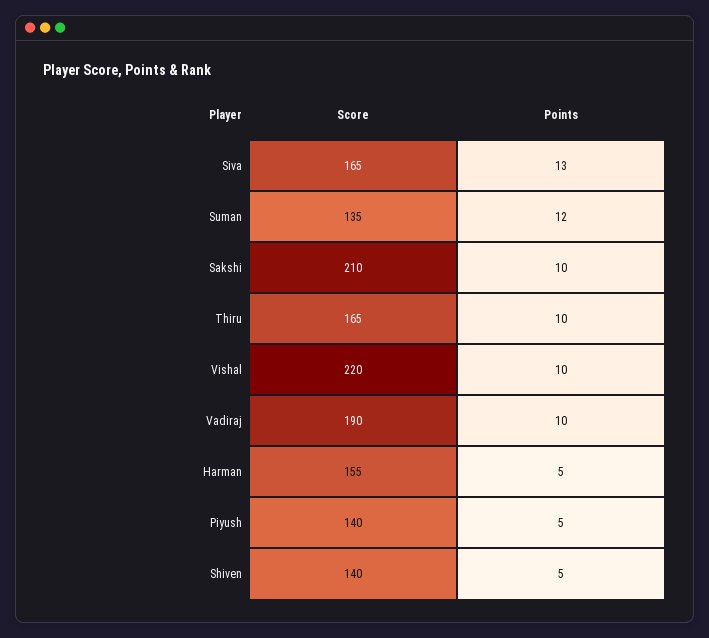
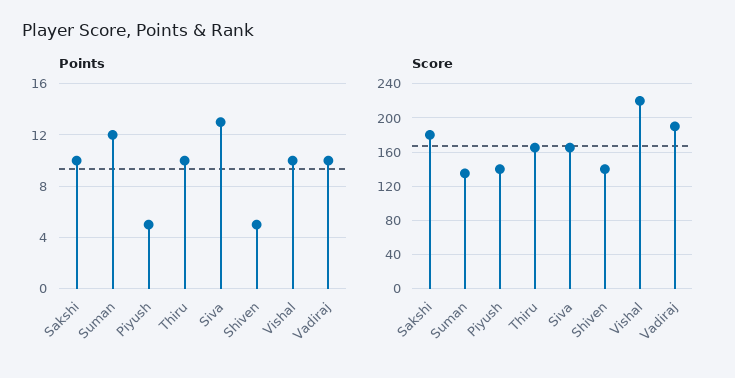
Score, Sakshi: 210 -> 180
Score, Harman: 155 -> none
Points, Harman: 5 -> none

